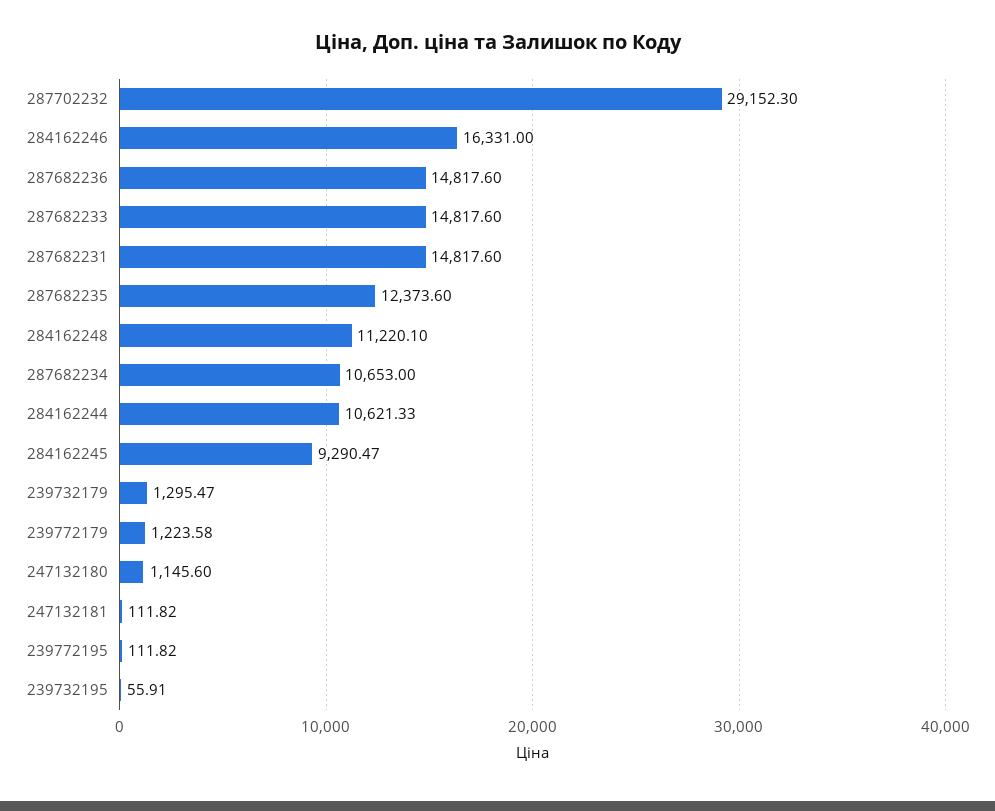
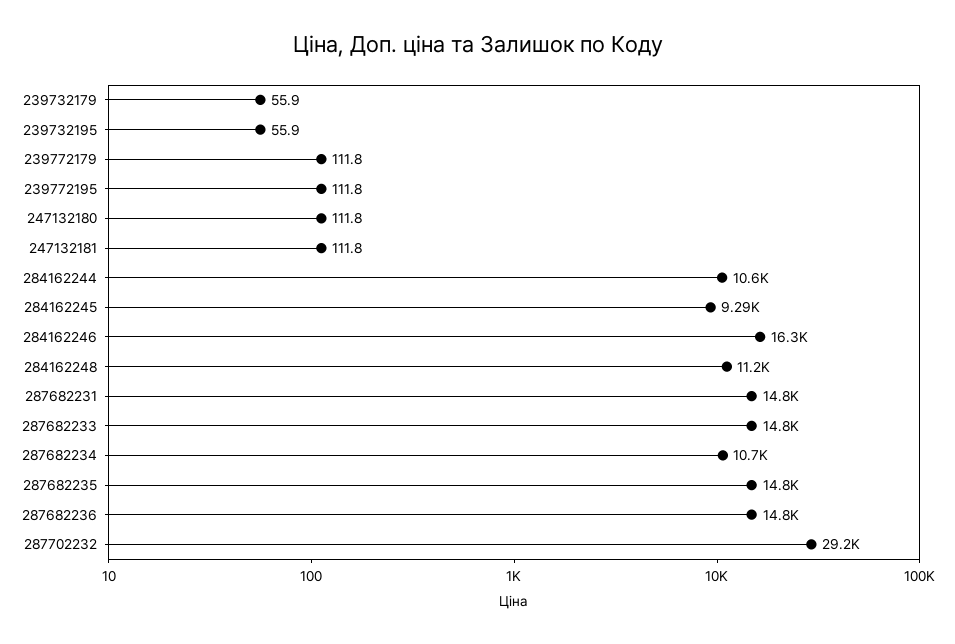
287682235: 12373.6 -> 14800
239732179: 1295.47 -> 55.9
239772179: 1223.58 -> 111.8
247132180: 1145.6 -> 111.8

